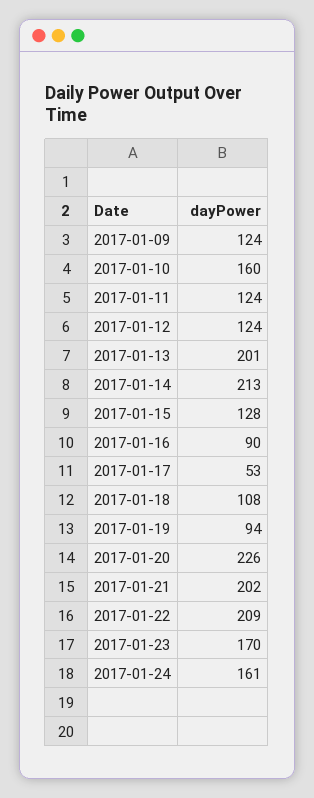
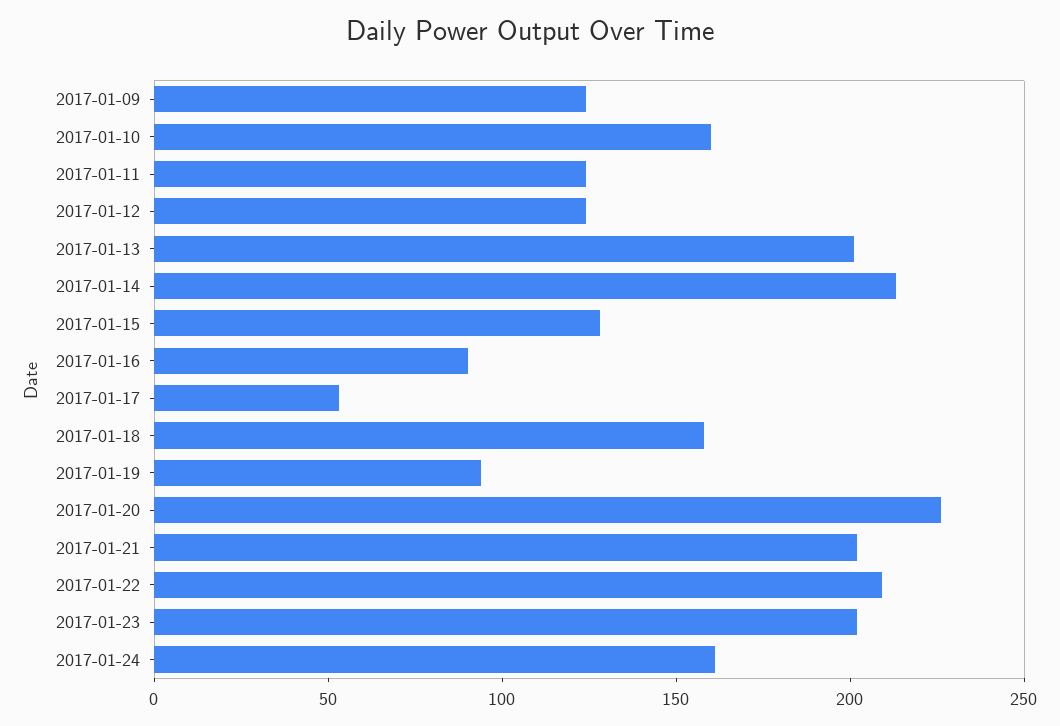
2017-01-18: 108 -> 160
2017-01-23: 170 -> 200

